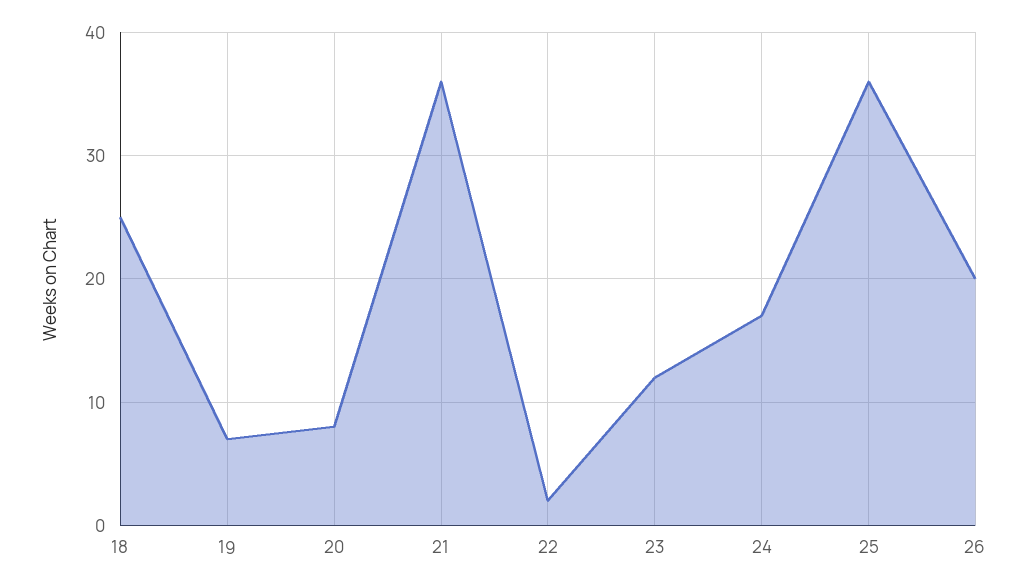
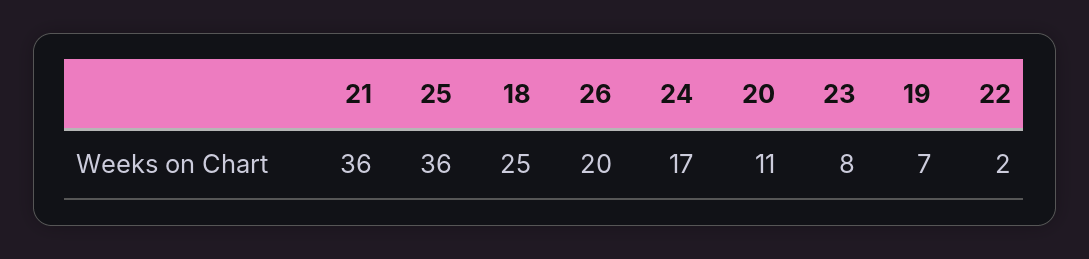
20: 8 -> 11
23: 12 -> 8

